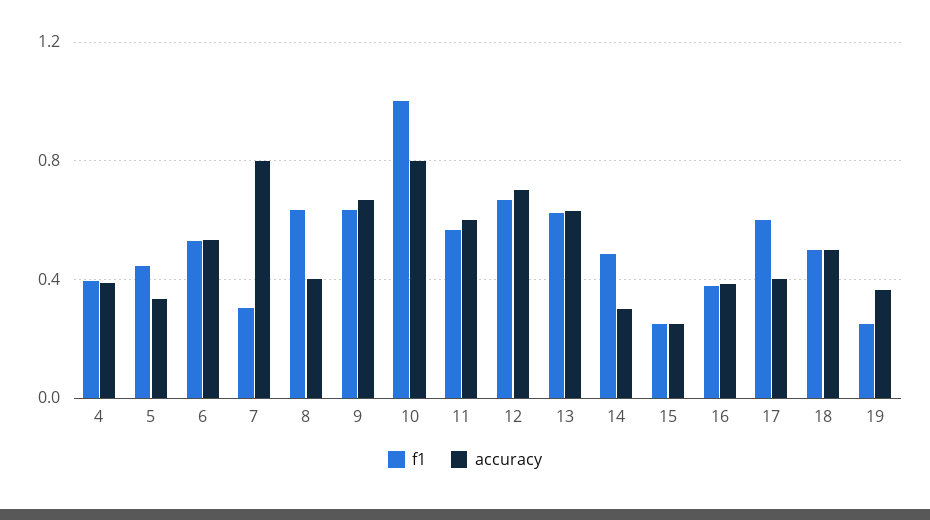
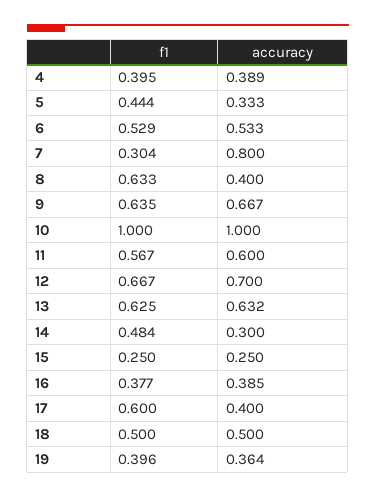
accuracy, 10: 0.8 -> 1
f1, 19: 0.25 -> 0.396

